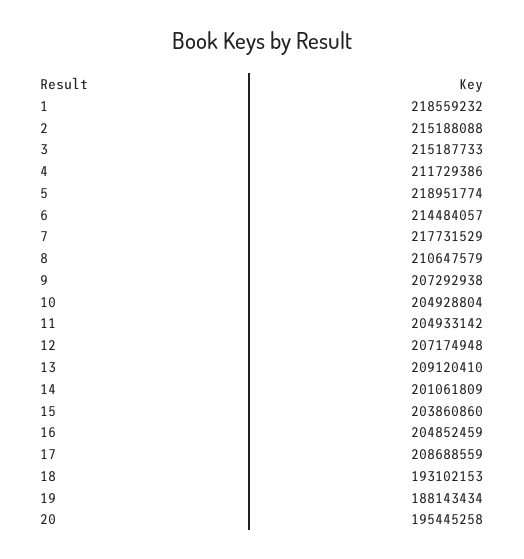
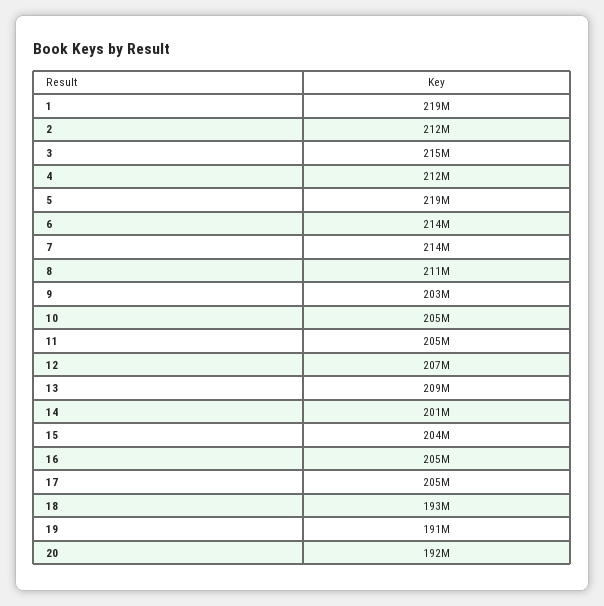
2: 215188088 -> 212000000
7: 217731529 -> 214000000
9: 207292938 -> 203000000
17: 208688559 -> 205000000
19: 188143434 -> 191000000
20: 195445258 -> 192000000

